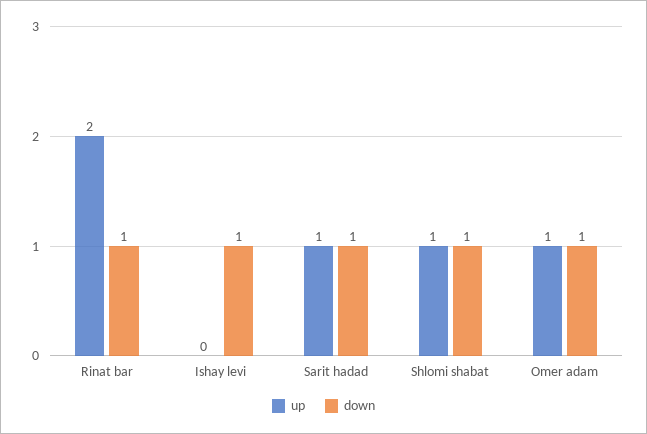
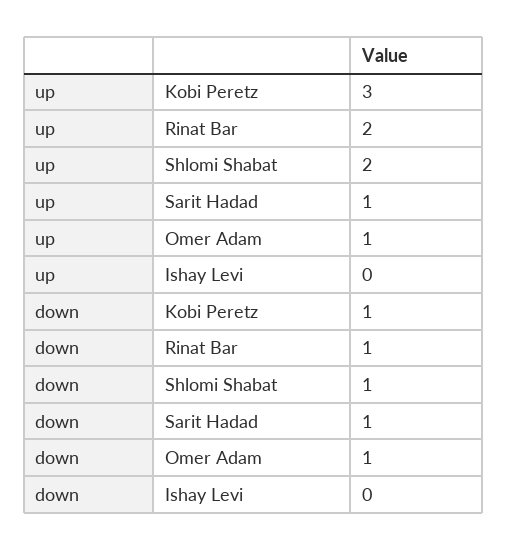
down, Ishay levi: 1 -> 0
up, Shlomi shabat: 1 -> 2
up, Kobi Peretz: none -> 3
down, Kobi Peretz: none -> 1

